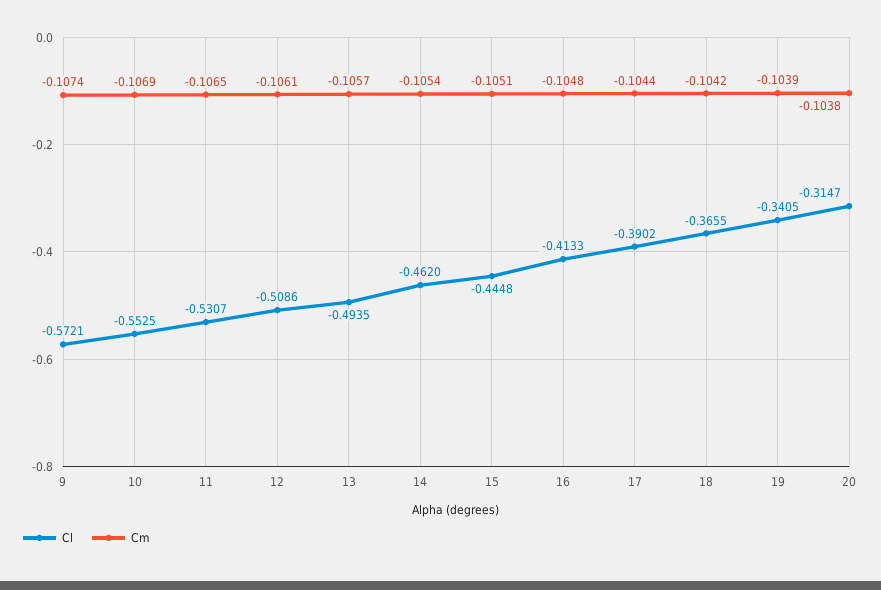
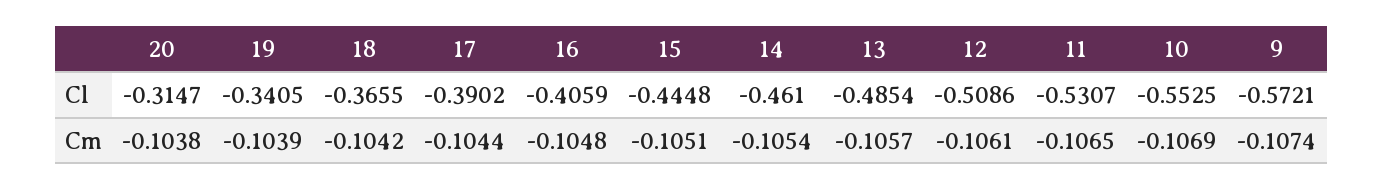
Cl, 13: -0.4935 -> -0.4854
Cl, 14: -0.462 -> -0.461
Cl, 16: -0.4133 -> -0.4059

